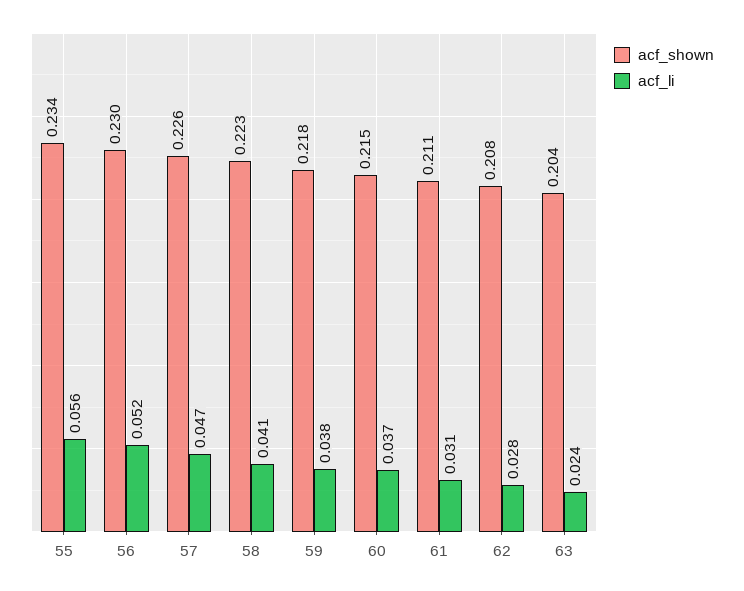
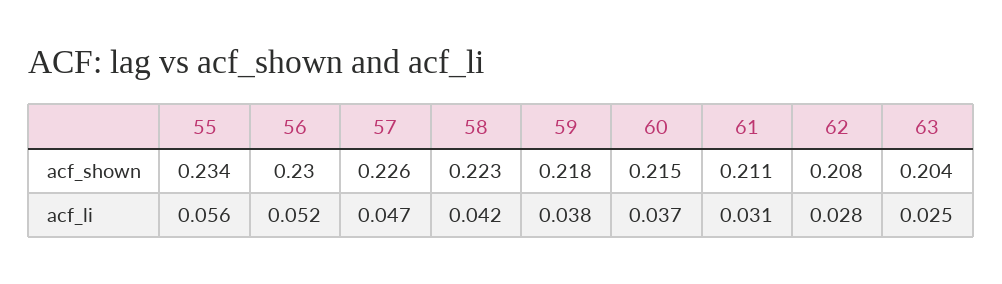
acf_li, 58: 0.041 -> 0.042
acf_li, 63: 0.024 -> 0.025

